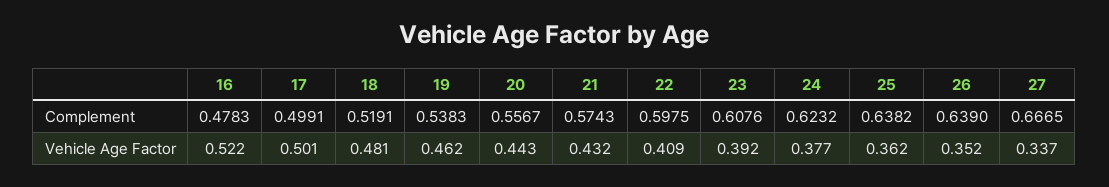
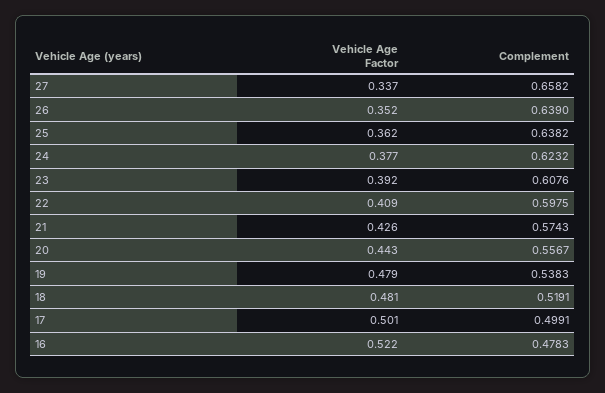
27, Complement: 0.6665 -> 0.6582
19, Vehicle Age Factor: 0.462 -> 0.479
21, Vehicle Age Factor: 0.432 -> 0.426

